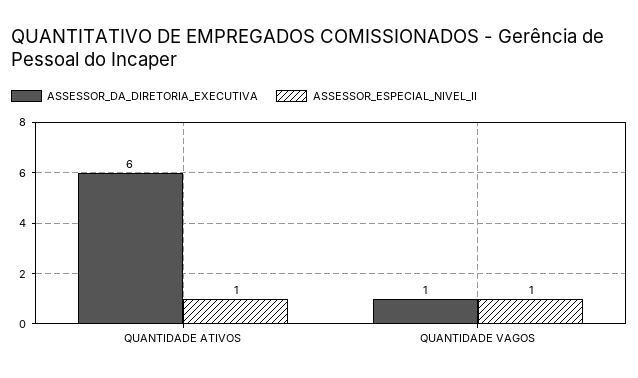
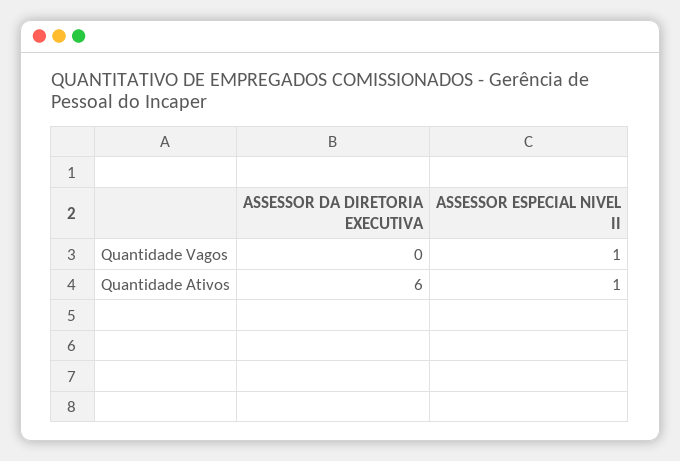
ASSESSOR_DA_DIRETORIA_EXECUTIVA, QUANTIDADE VAGOS: 1 -> 0

